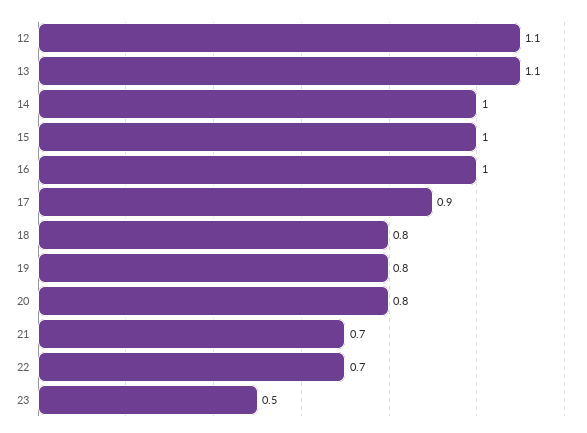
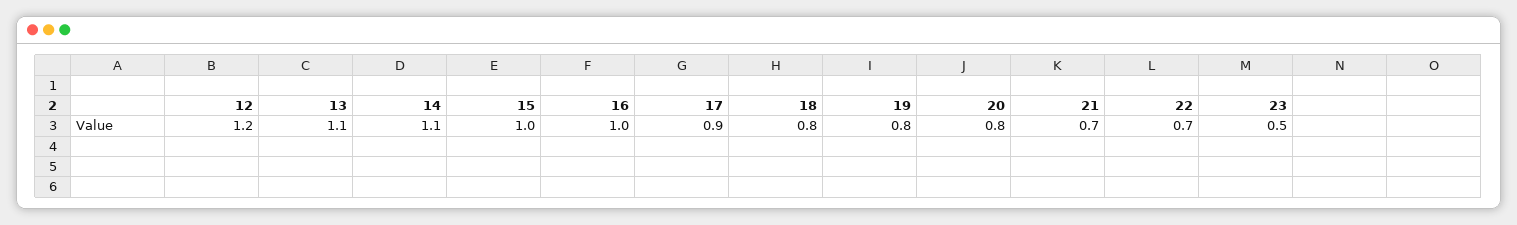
12: 1.1 -> 1.2
14: 1 -> 1.1

